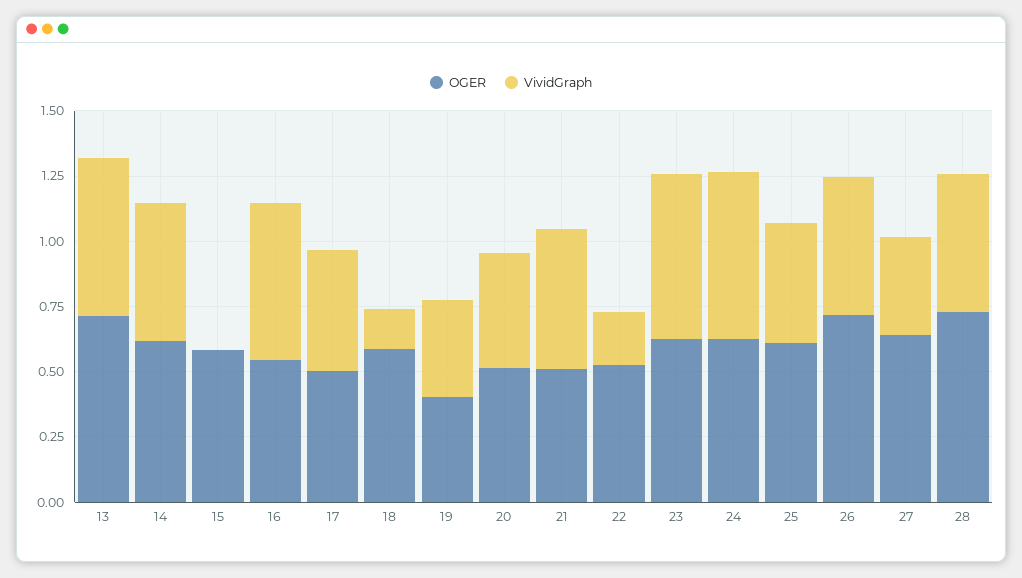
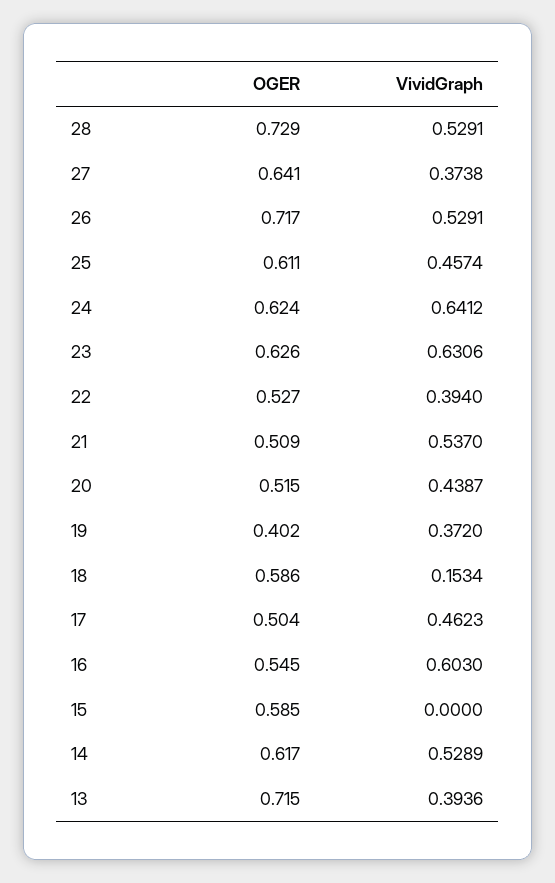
VividGraph, 13: 0.6 -> 0.3936
VividGraph, 22: 0.2 -> 0.394

